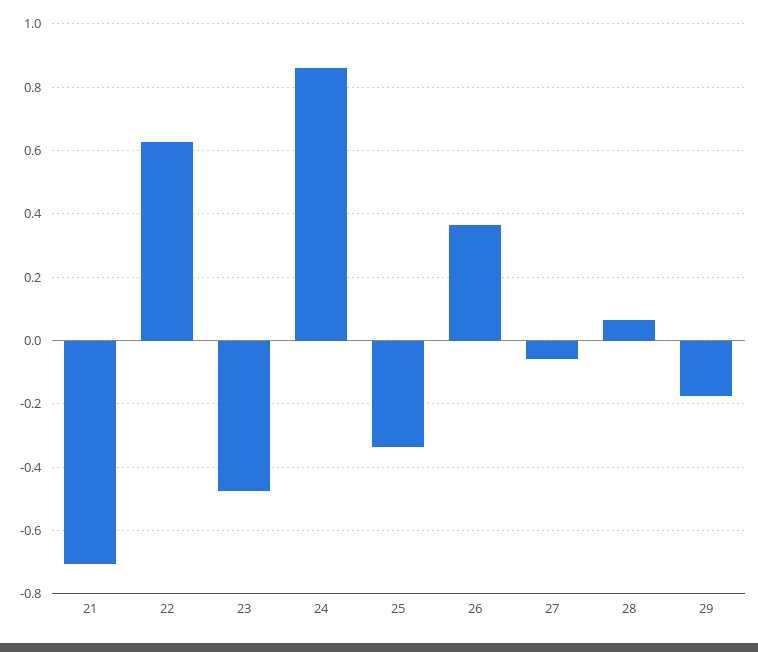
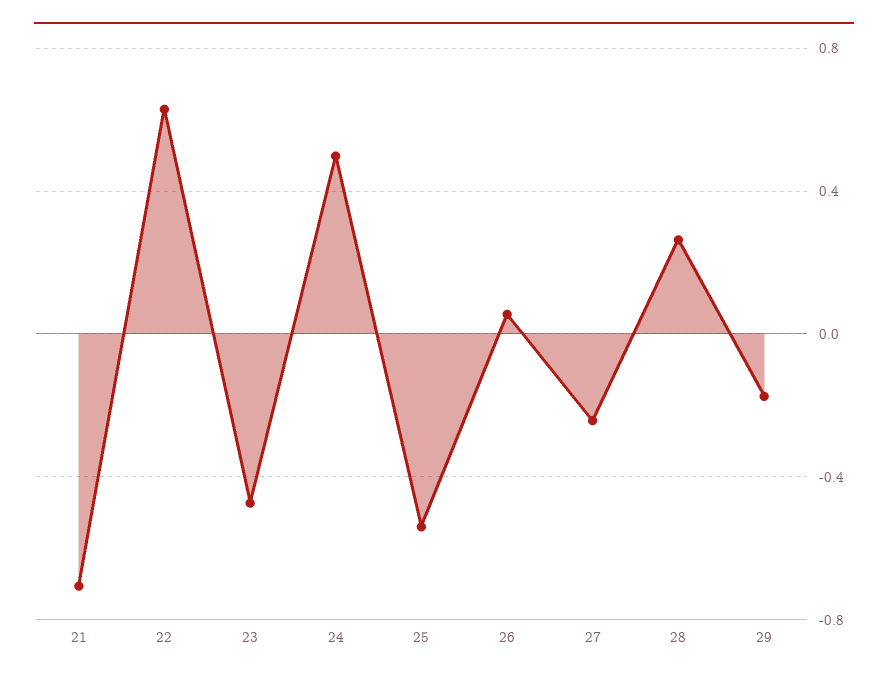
24: 0.86 -> 0.5
25: -0.34 -> -0.55
26: 0.36 -> 0.05
27: -0.06 -> -0.25
28: 0.06 -> 0.25

